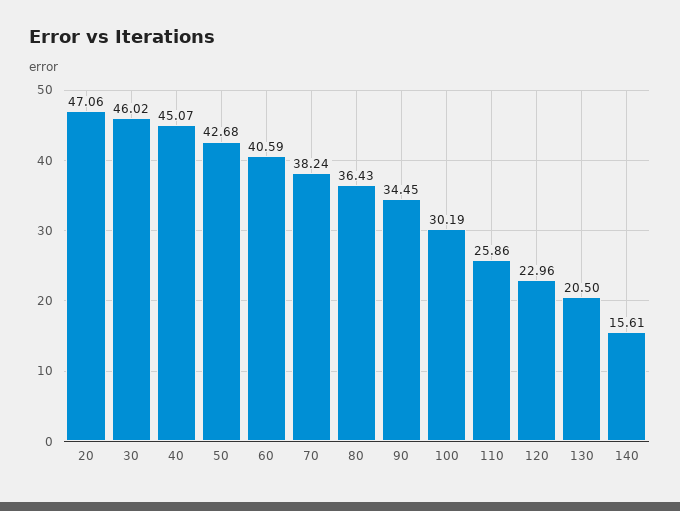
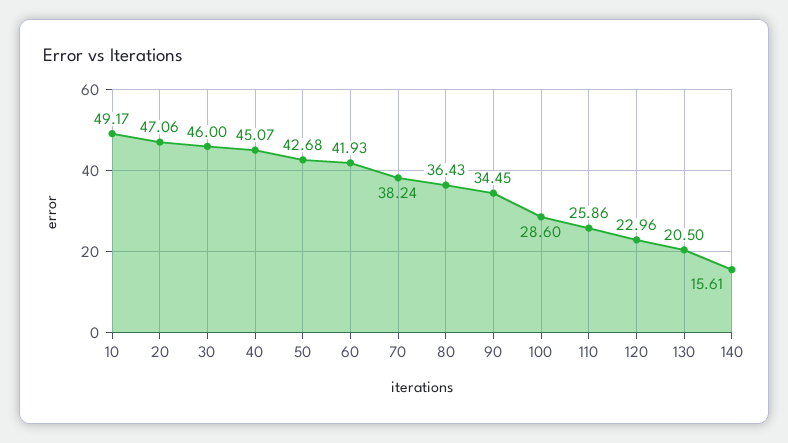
30: 46.02 -> 46
60: 40.59 -> 41.93
100: 30.19 -> 28.6
10: none -> 49.17

